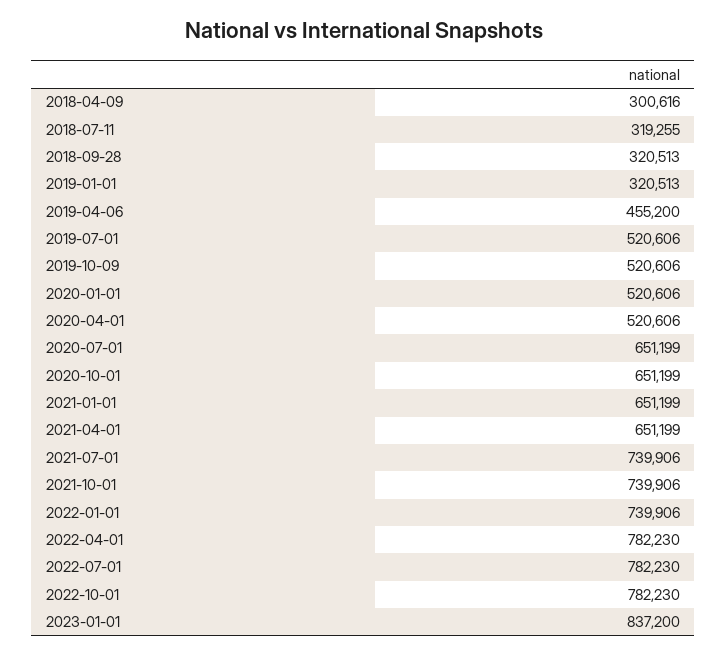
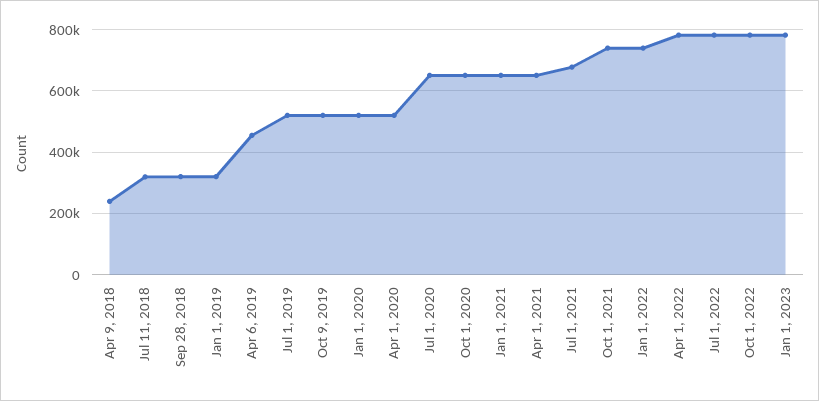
2018-04-09: 300616 -> 240000
2021-07-01: 739906 -> 680000
2023-01-01: 837200 -> 780000

